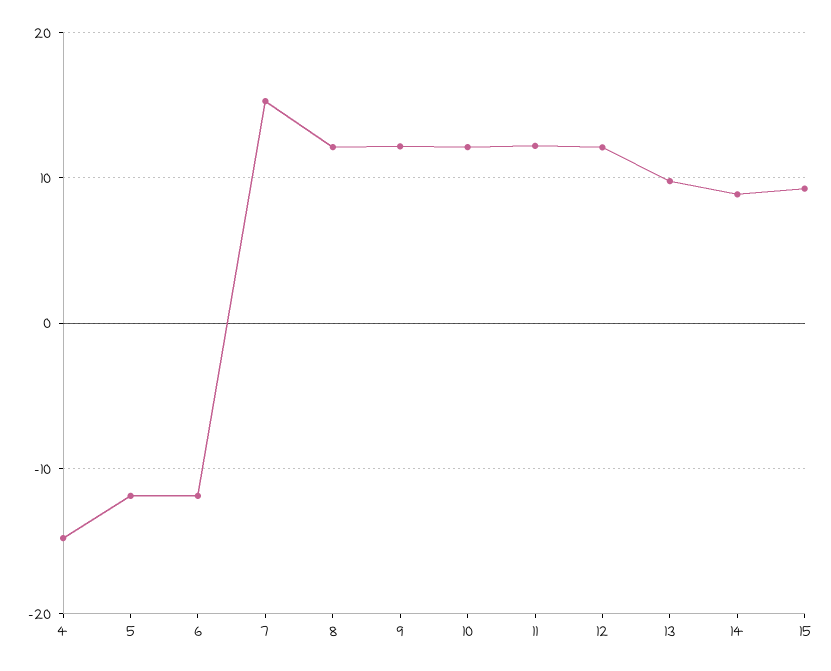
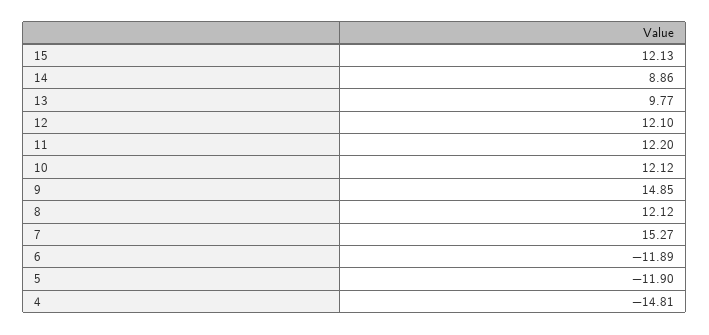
9: 12 -> 14.85
15: 9 -> 12.13

